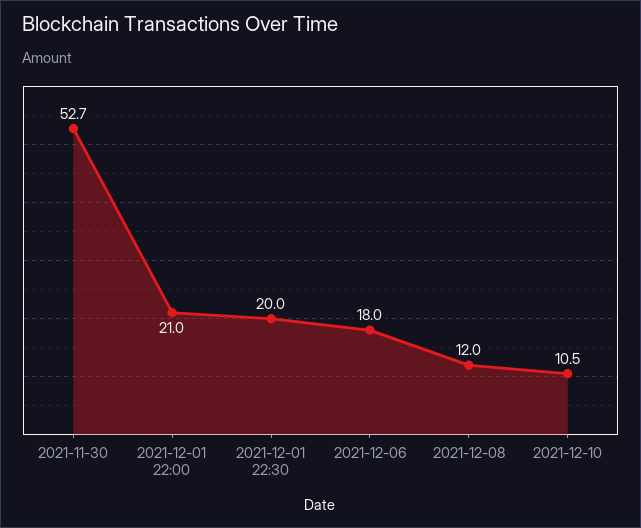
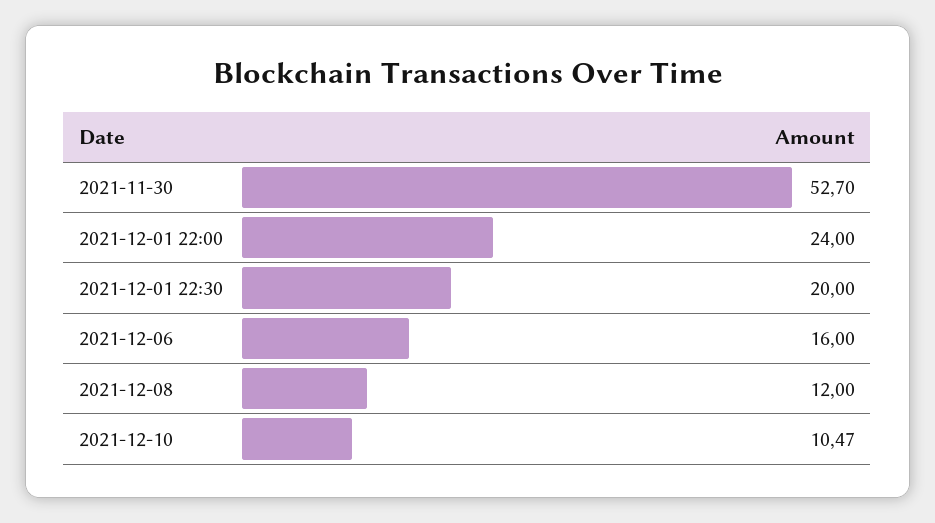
2021-12-01 22:00: 21 -> 24
2021-12-06: 18 -> 16

